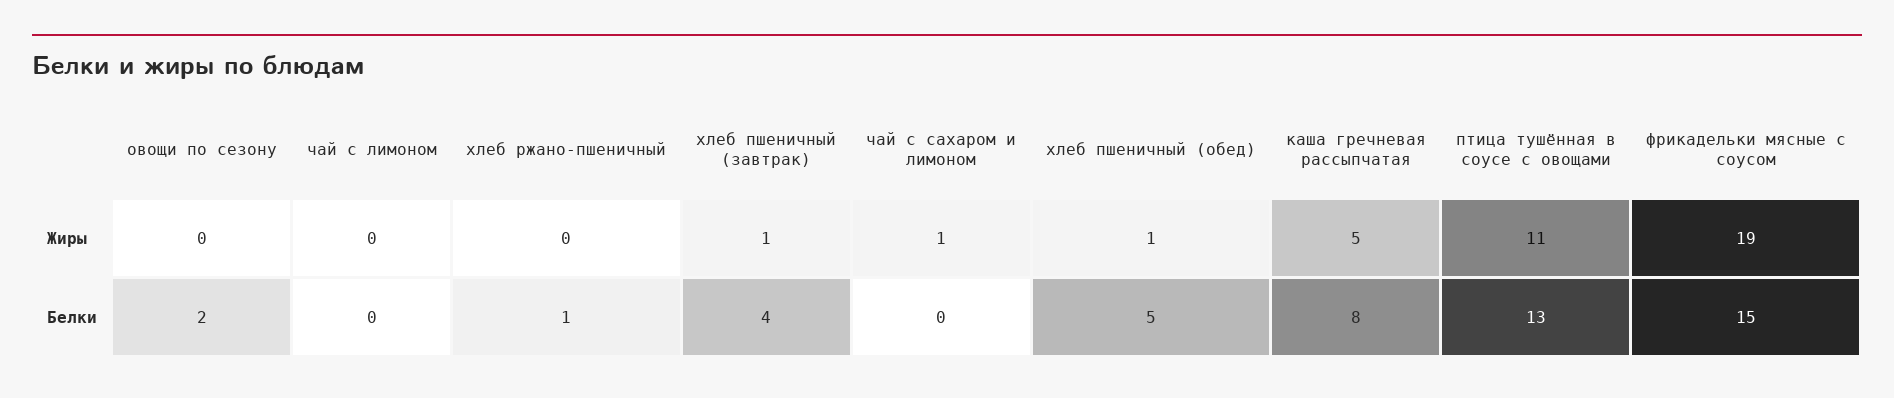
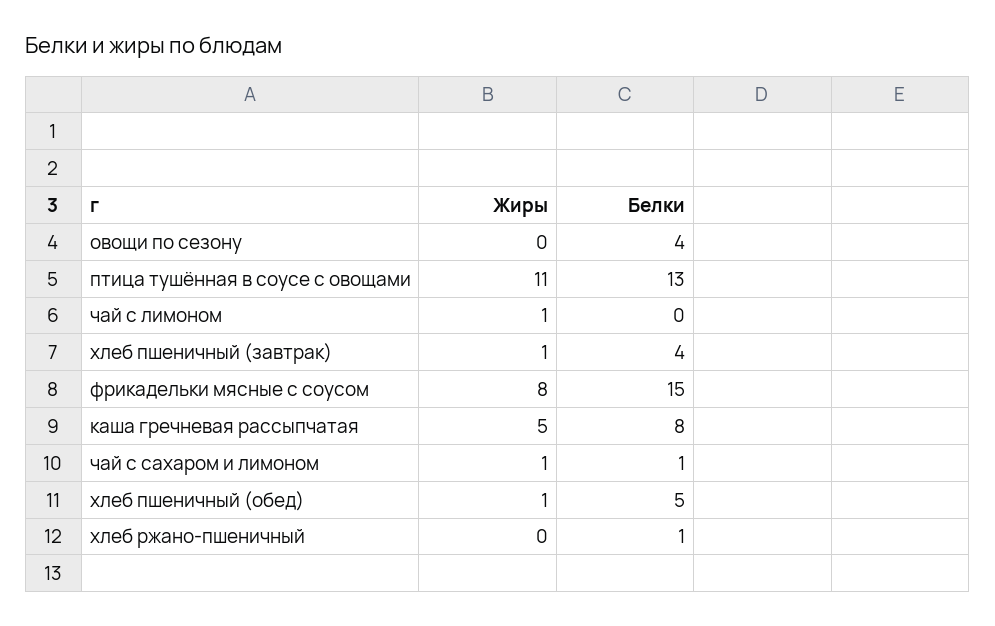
чай с лимоном, Жиры: 0 -> 1
фрикадельки мясные с соусом, Жиры: 19 -> 8
овощи по сезону, Белки: 2 -> 4
чай с сахаром и лимоном, Белки: 0 -> 1

